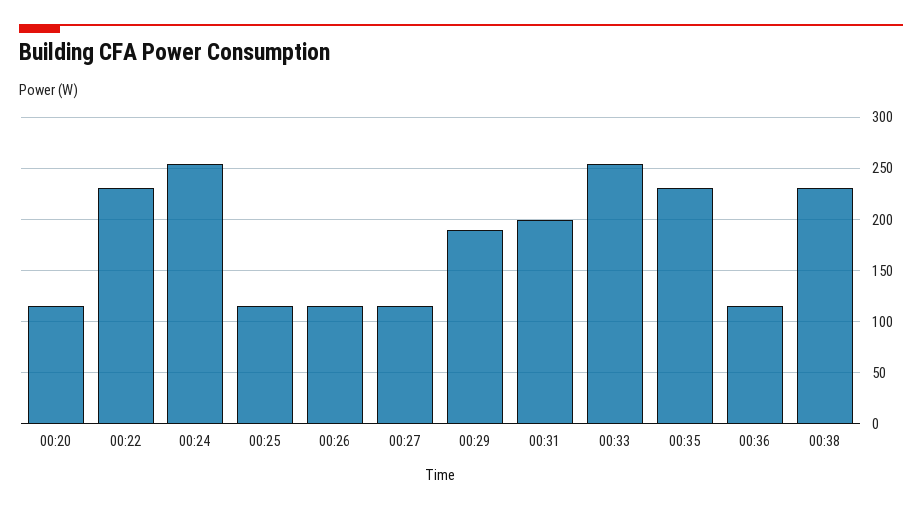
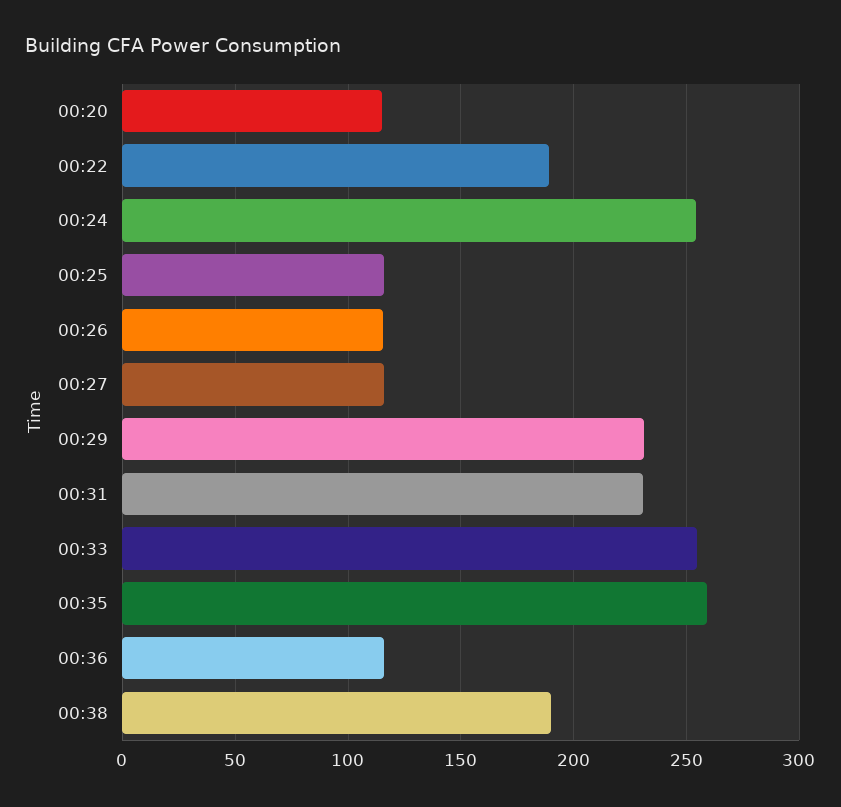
00:22: 230 -> 190
00:29: 190 -> 230
00:31: 200 -> 230
00:35: 230 -> 260
00:38: 230 -> 190

